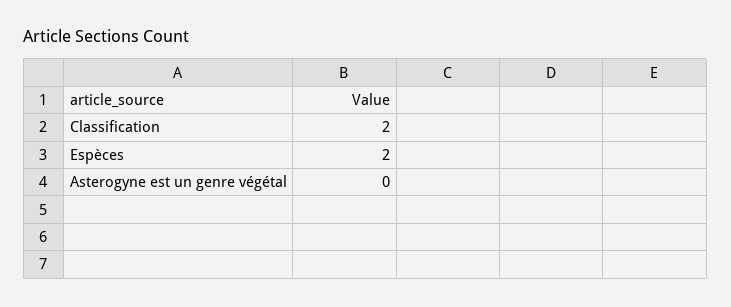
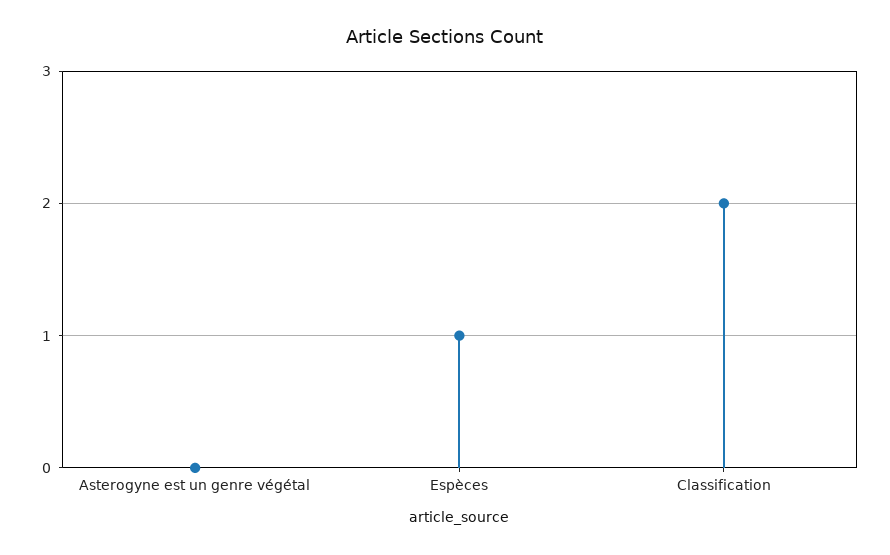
Espèces: 2 -> 1

